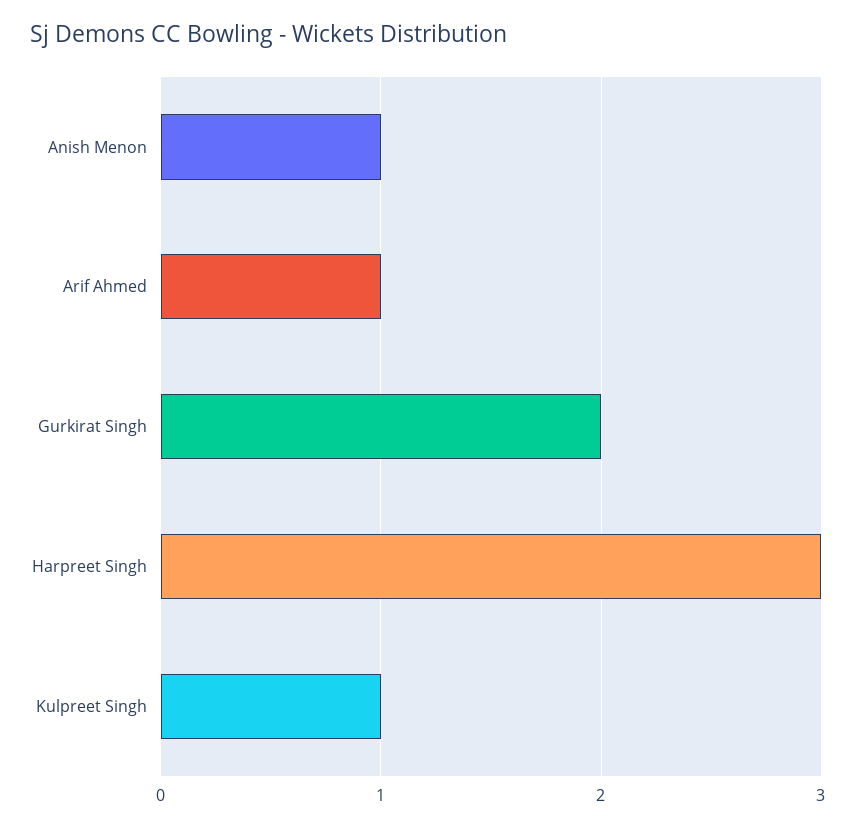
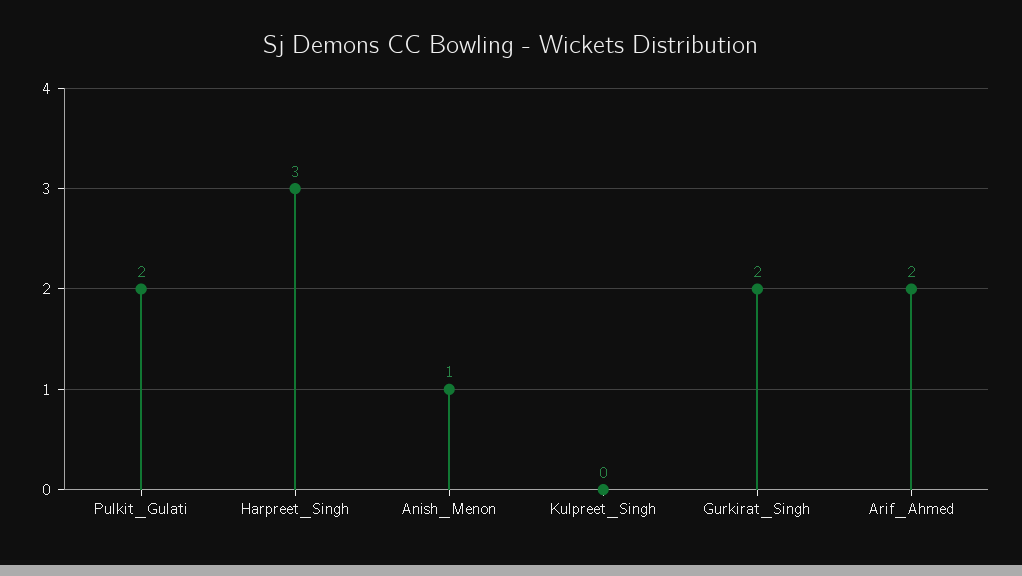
Arif Ahmed: 1 -> 2
Kulpreet Singh: 1 -> 0
Pulkit_Gulati: none -> 2

